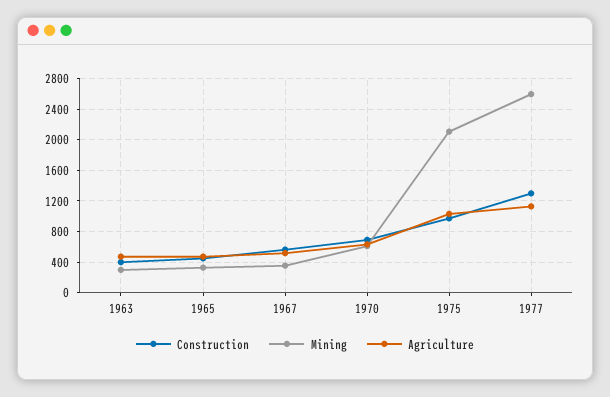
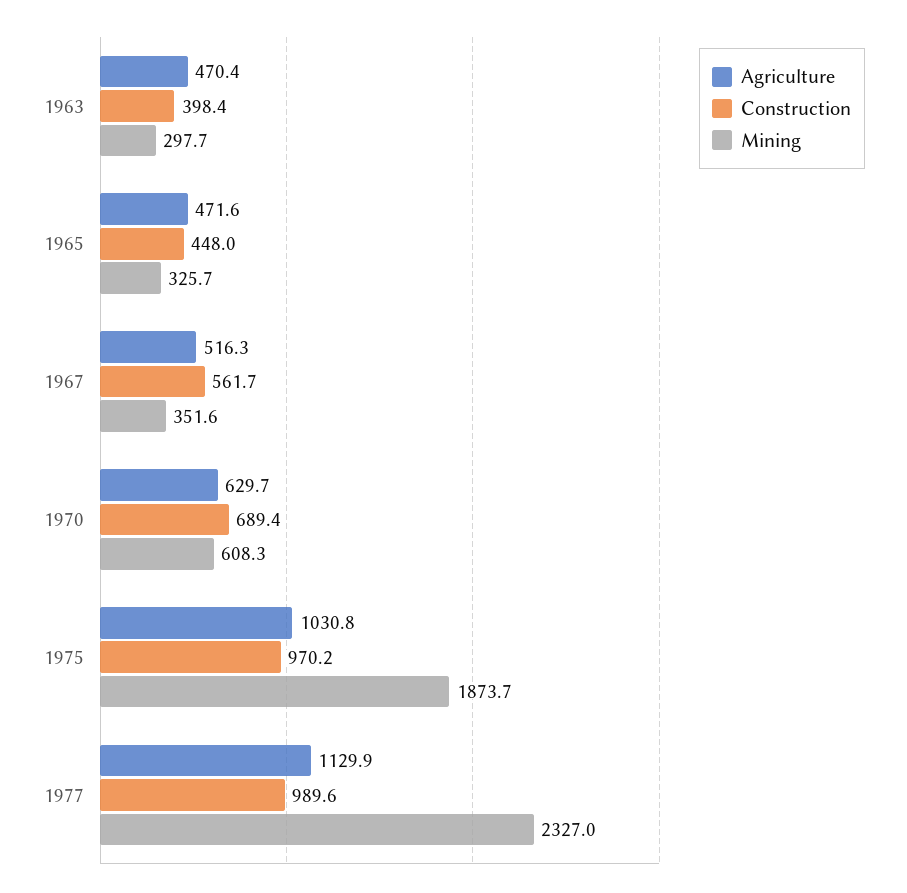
Mining, 1975: 2100 -> 1873.7
Construction, 1977: 1300 -> 989.6
Mining, 1977: 2600 -> 2327

